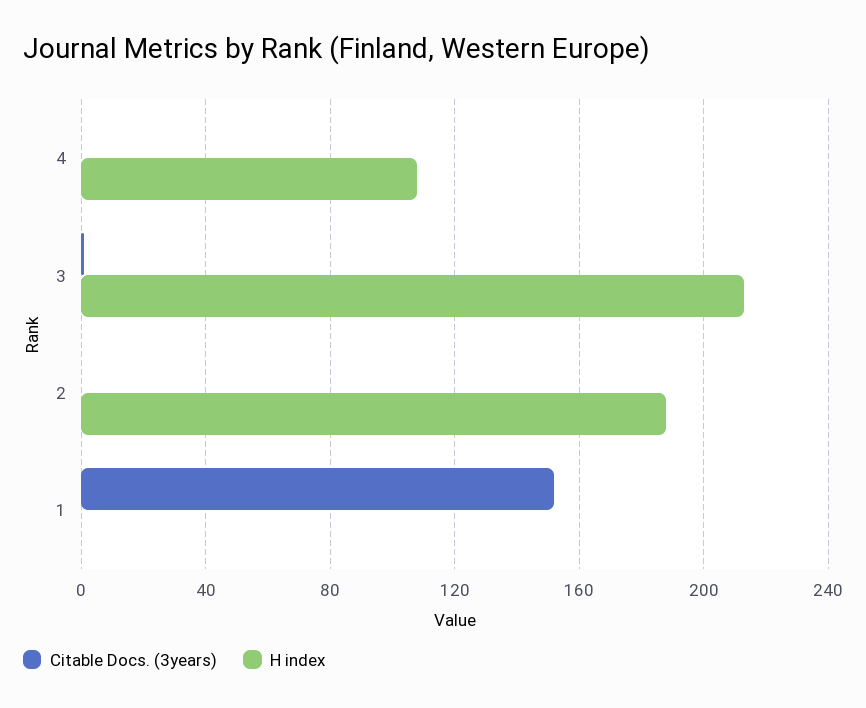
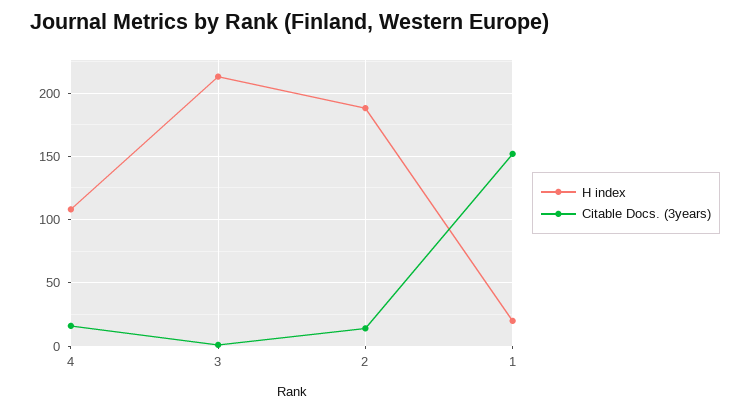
Citable Docs. (3years), 4: 0 -> 15
Citable Docs. (3years), 2: 0 -> 15
H index, 1: 0 -> 20

